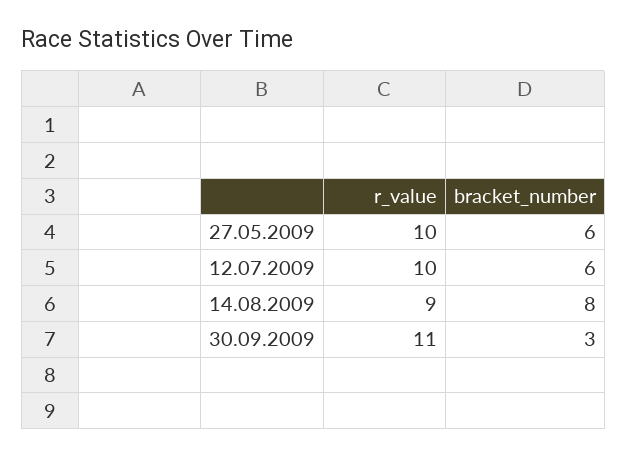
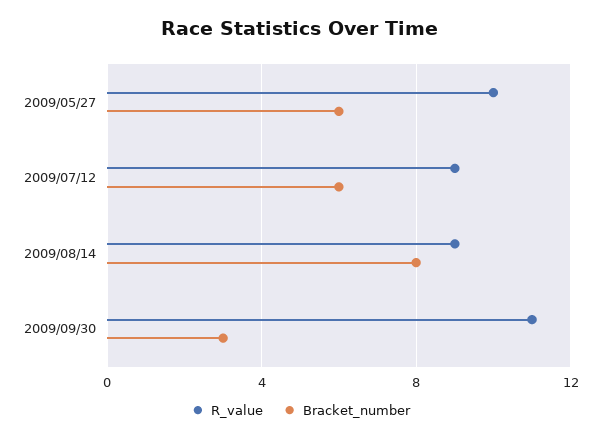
r_value, 12.07.2009: 10 -> 9

